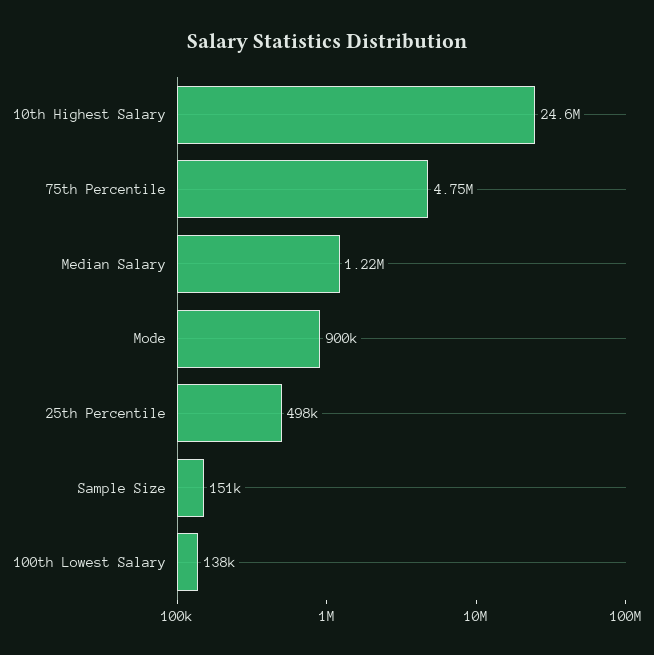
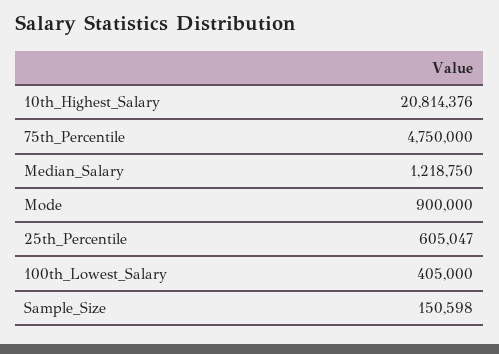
10th Highest Salary: 24600000 -> 20814376
25th Percentile: 498000 -> 605047
100th Lowest Salary: 138000 -> 405000

